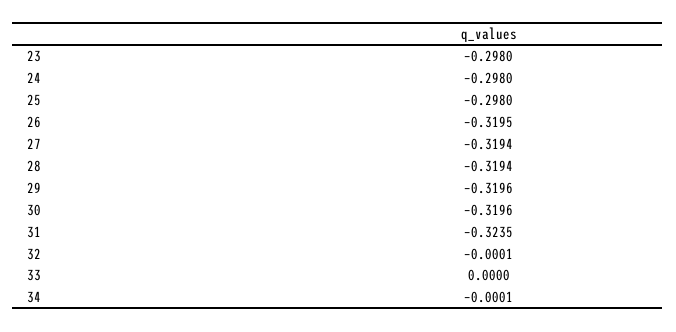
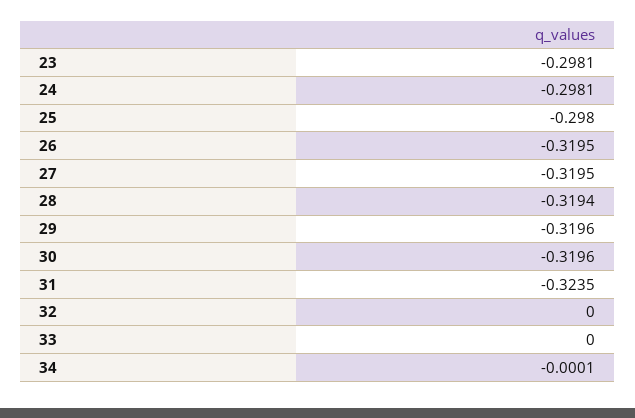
23: -0.298 -> -0.2981
24: -0.298 -> -0.2981
27: -0.3194 -> -0.3195
32: -0.0001 -> 0

